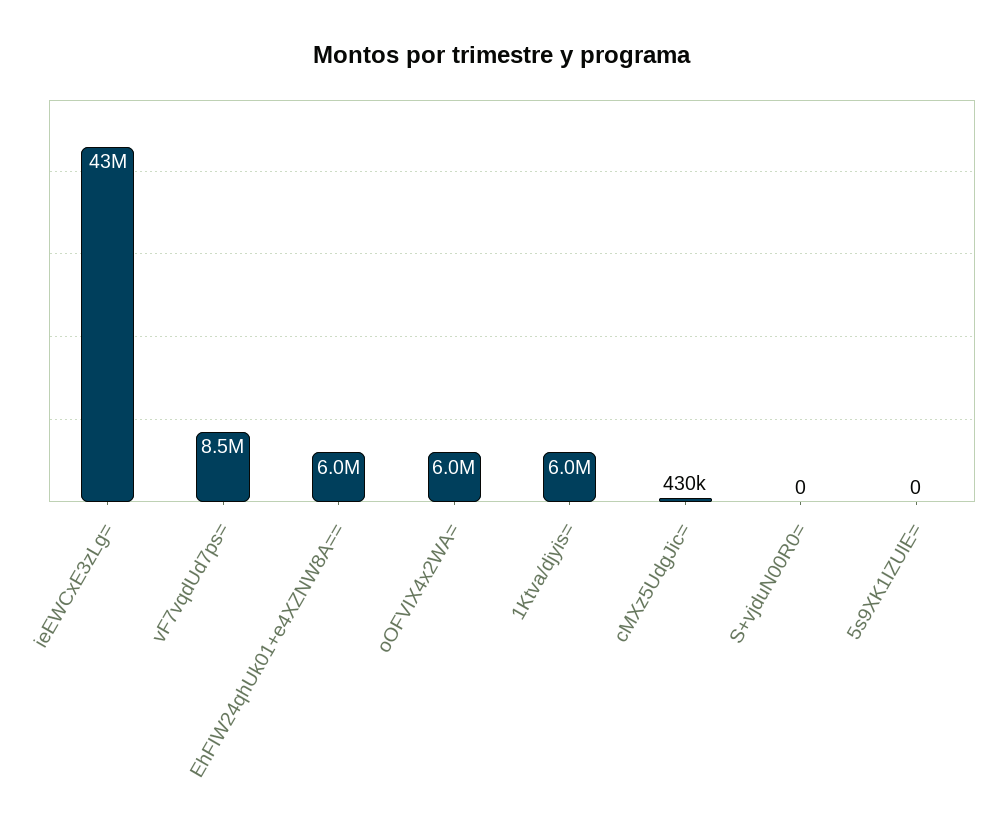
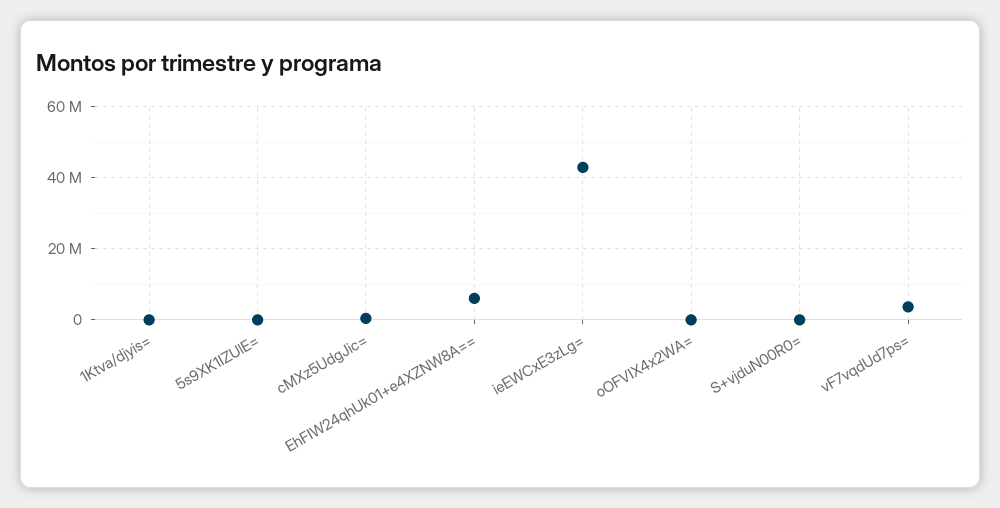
vF7vqdUd7ps=: 8500000 -> 4000000
oOFVIX4x2WA=: 6000000 -> 0
1Ktva/djyis=: 6000000 -> 0

